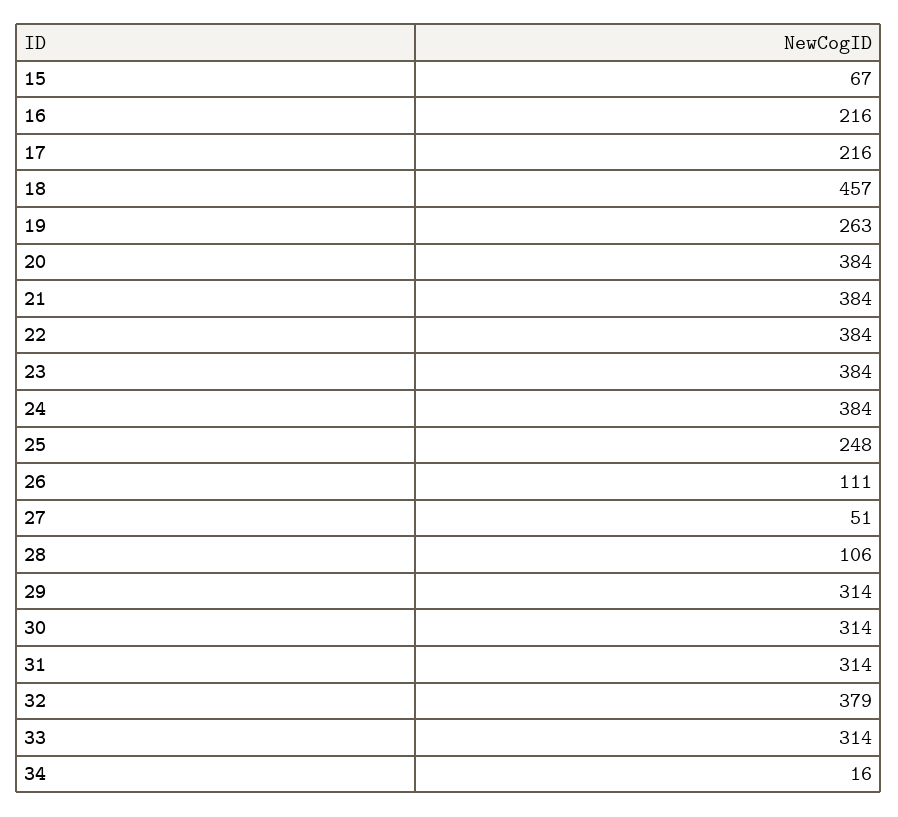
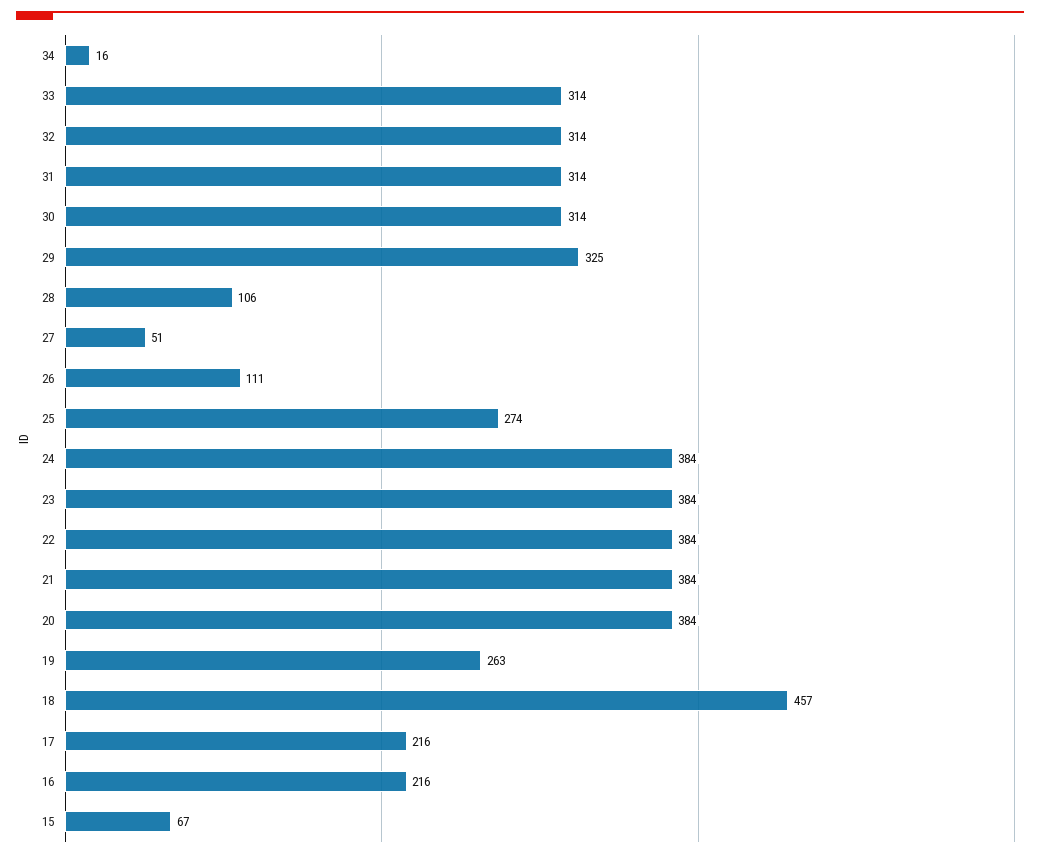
25: 248 -> 274
29: 314 -> 325
32: 379 -> 314

